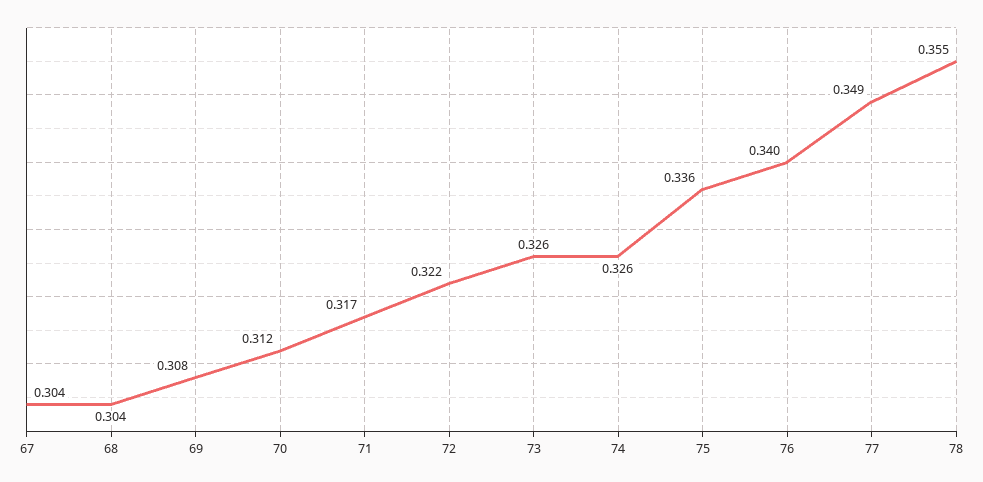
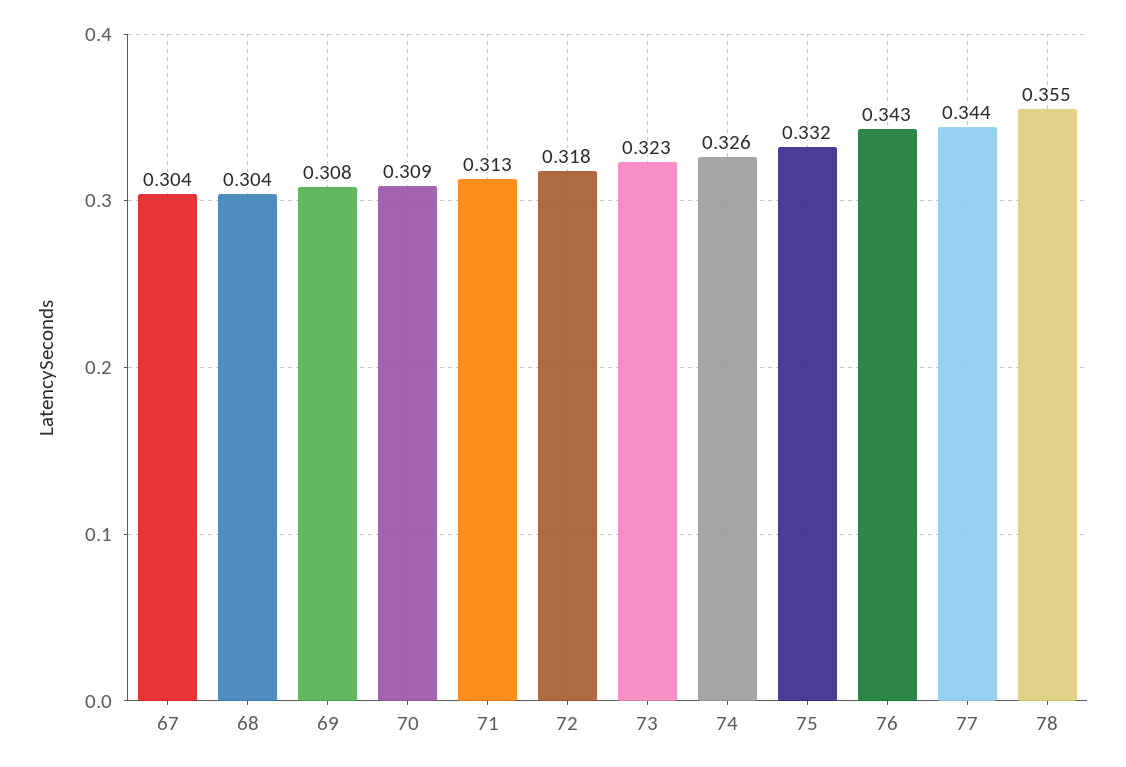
70: 0.312 -> 0.309
71: 0.317 -> 0.313
72: 0.322 -> 0.318
73: 0.326 -> 0.323
75: 0.336 -> 0.332
76: 0.34 -> 0.343
77: 0.349 -> 0.344

